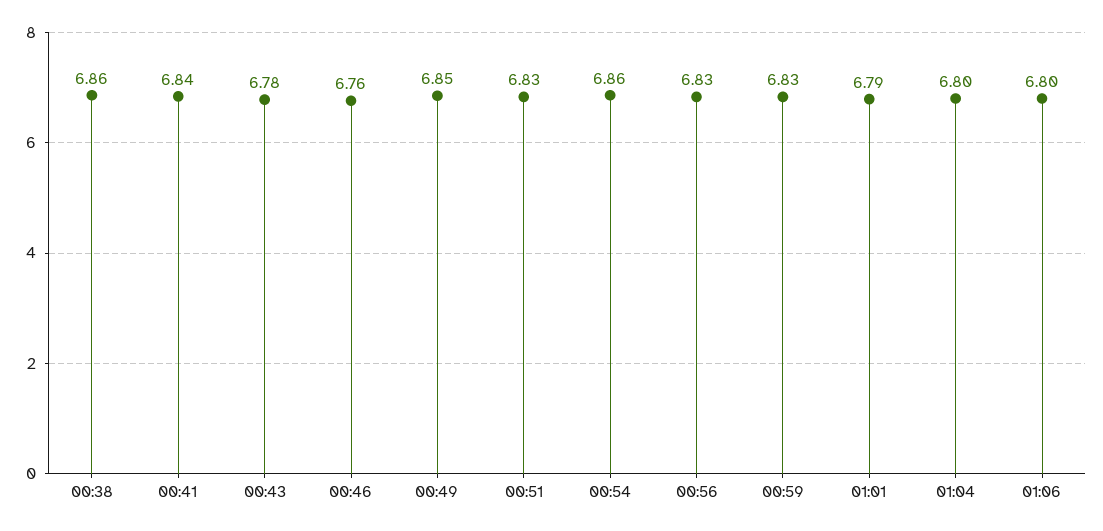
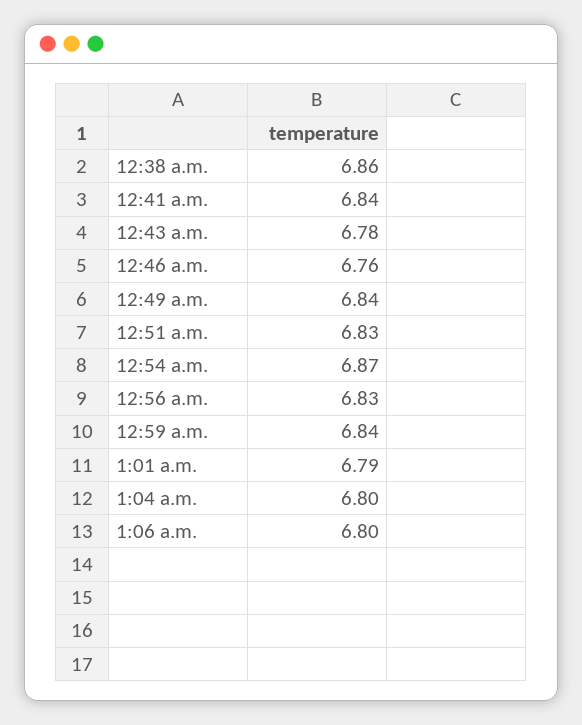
00:49: 6.85 -> 6.84
00:54: 6.86 -> 6.87
00:59: 6.83 -> 6.84

